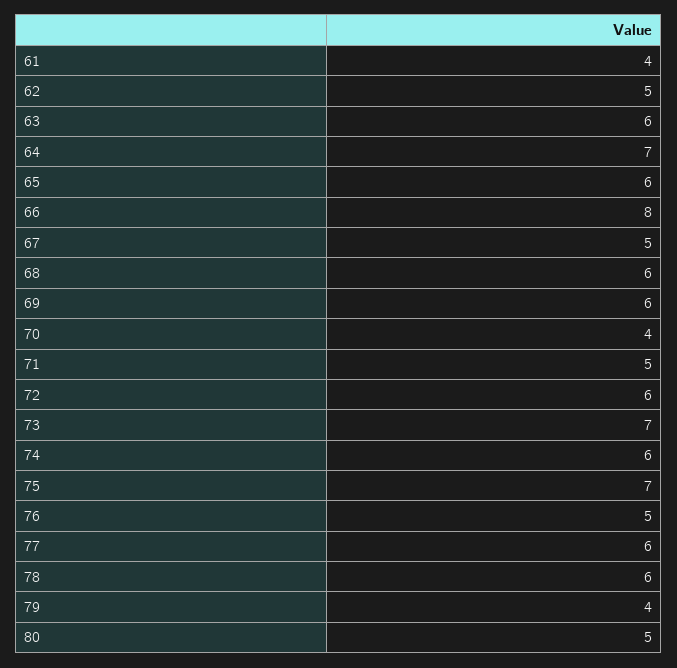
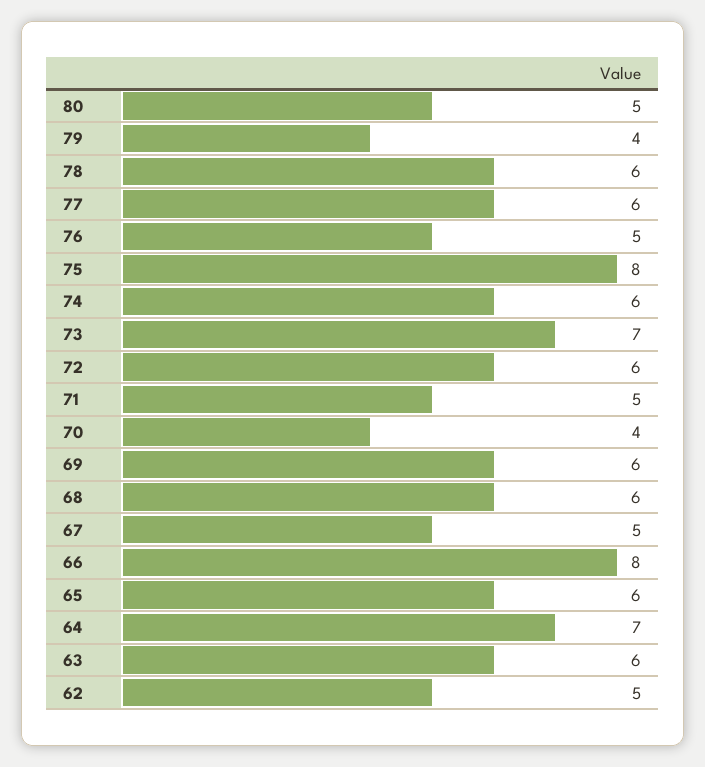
61: 4 -> none
75: 7 -> 8

